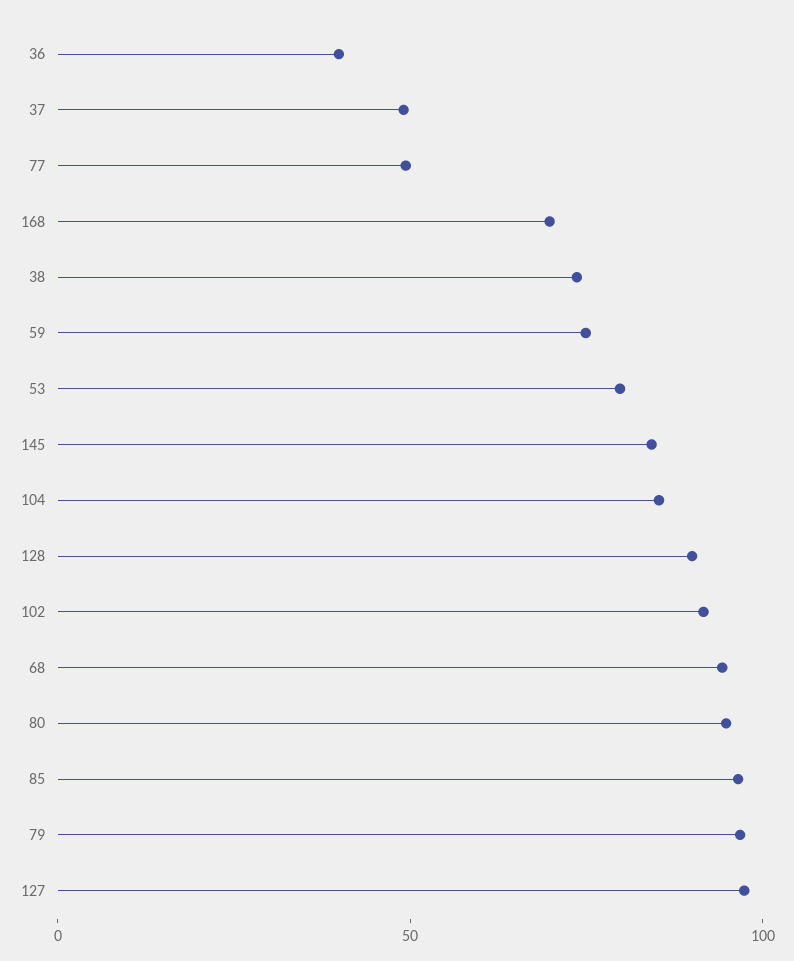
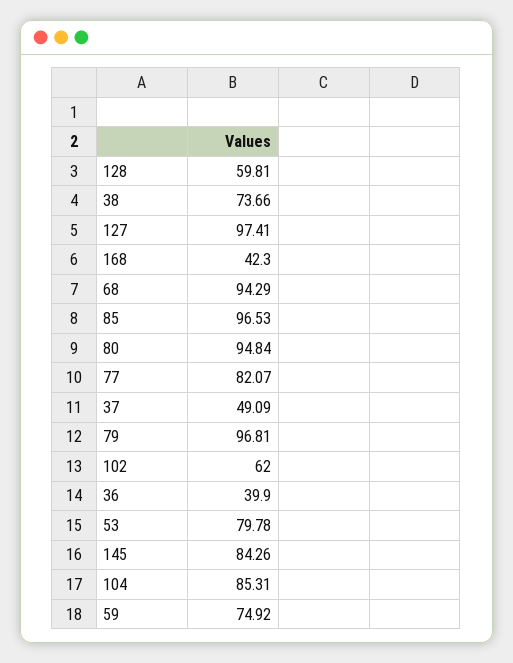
77: 50 -> 82.07
168: 70 -> 42.3
128: 90 -> 59.81
102: 90 -> 62

